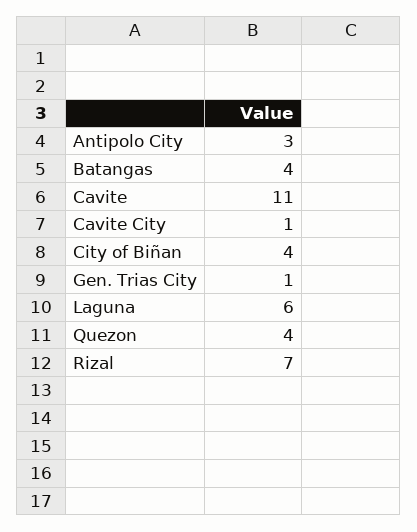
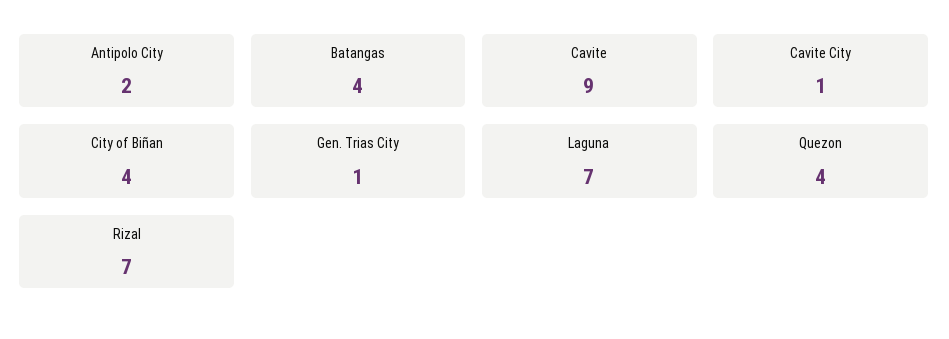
Antipolo City: 3 -> 2
Cavite: 11 -> 9
Laguna: 6 -> 7

